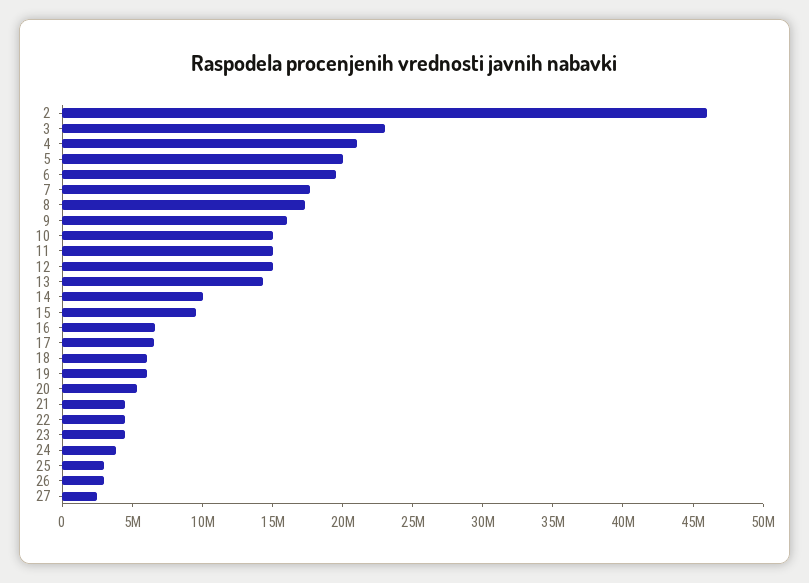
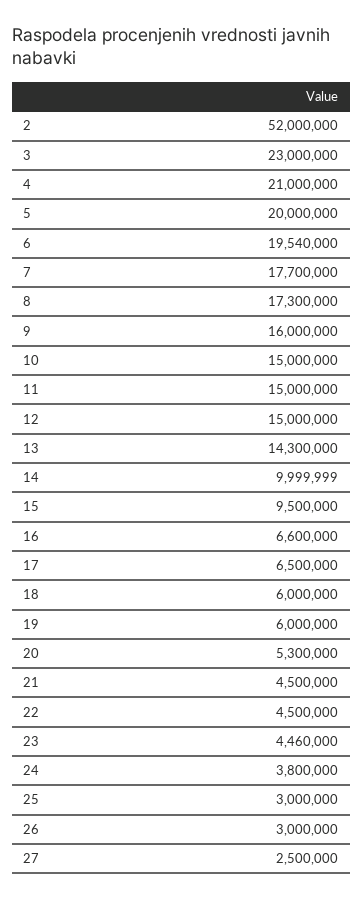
2: 46000000 -> 52000000

